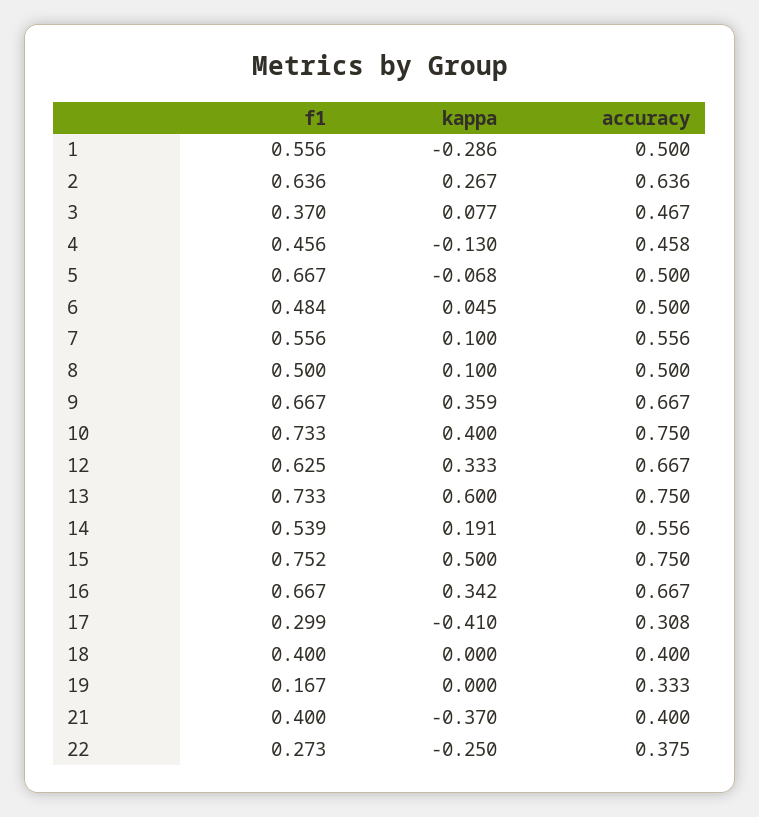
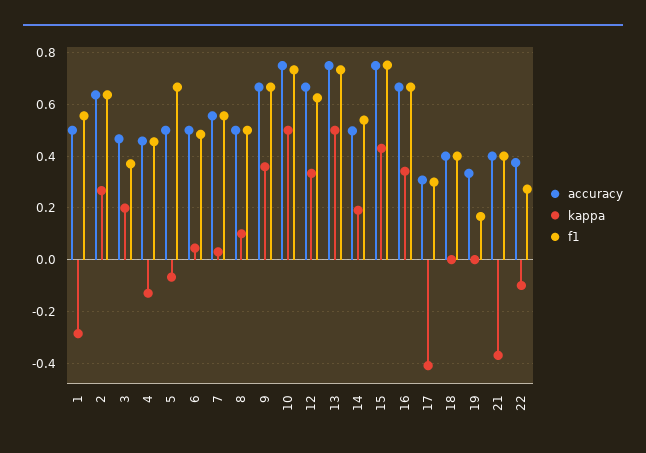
kappa, 3: 0.077 -> 0.2
kappa, 7: 0.1 -> 0.025
kappa, 10: 0.4 -> 0.5
kappa, 13: 0.6 -> 0.5
accuracy, 14: 0.556 -> 0.5
kappa, 15: 0.5 -> 0.425
kappa, 22: -0.25 -> -0.1

